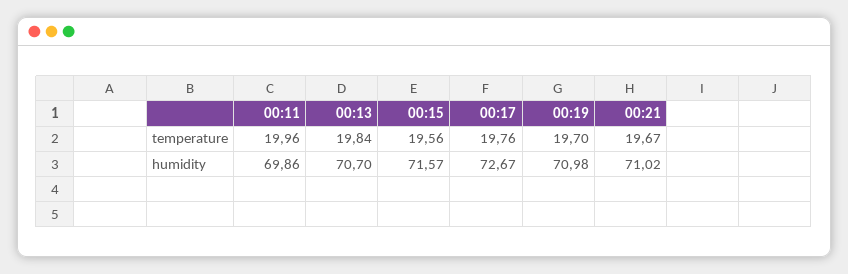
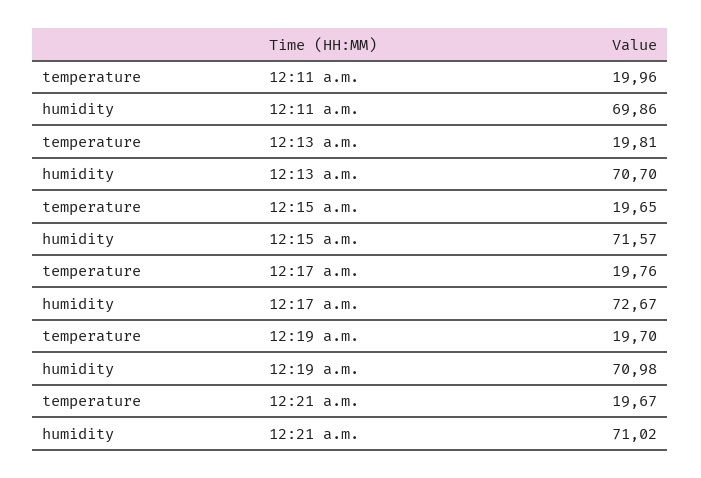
00:13, temperature: 19.84 -> 19.81
00:15, temperature: 19.56 -> 19.65

